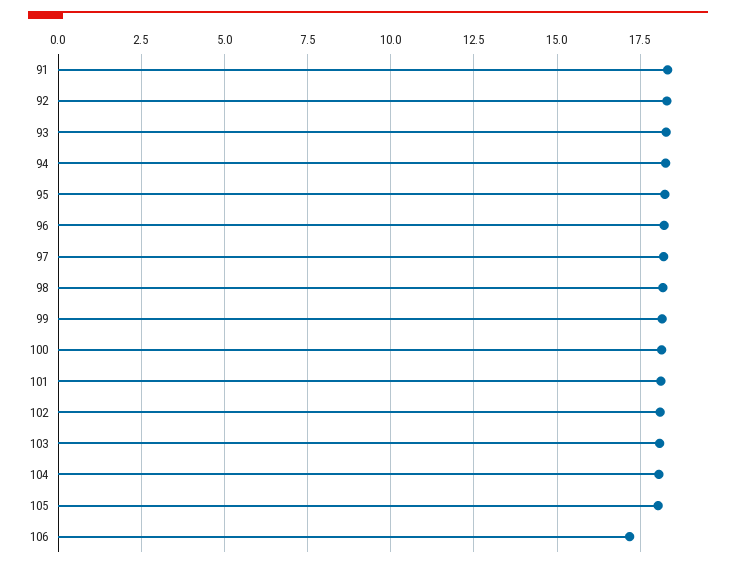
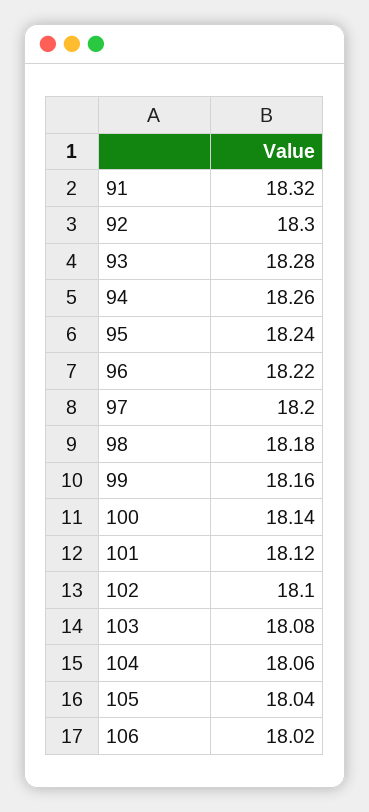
106: 17.25 -> 18.02

